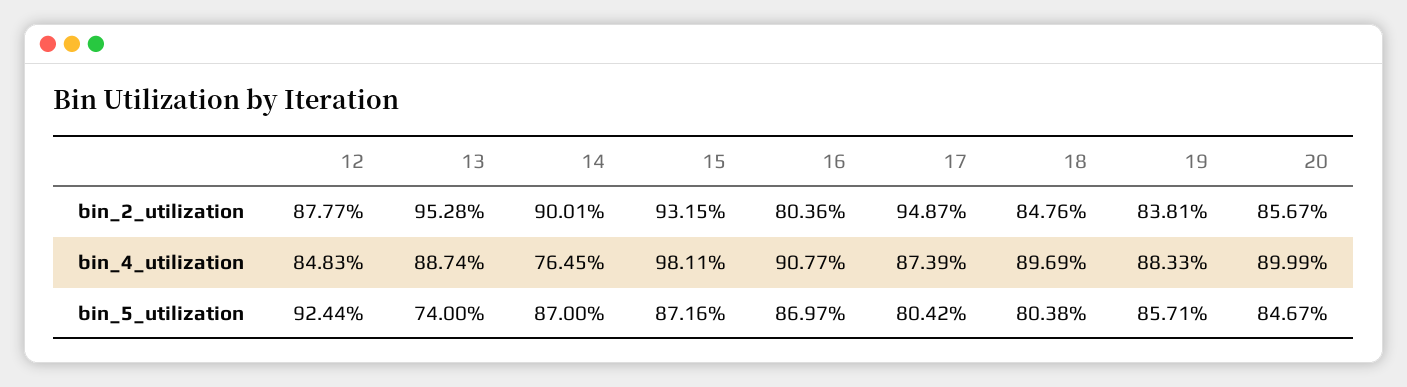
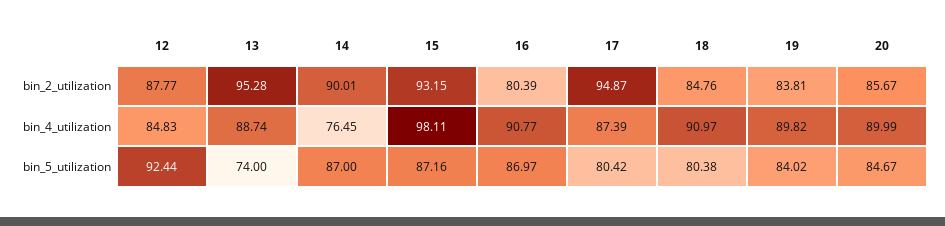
16, bin_2_utilization: 80.36 -> 80.39
18, bin_4_utilization: 89.69 -> 90.97
19, bin_4_utilization: 88.33 -> 89.82
19, bin_5_utilization: 85.71 -> 84.02

